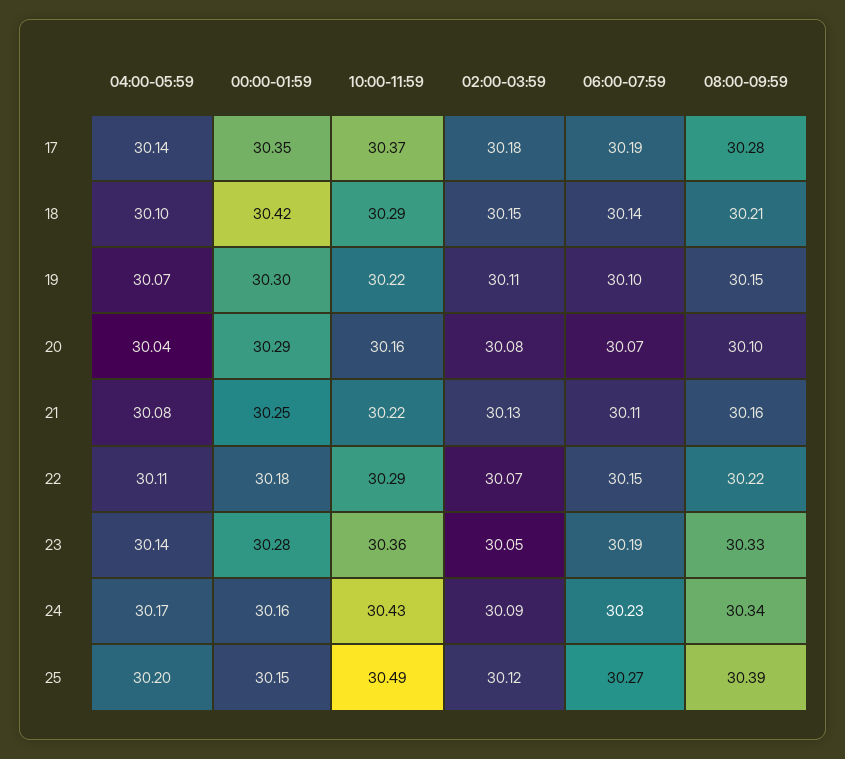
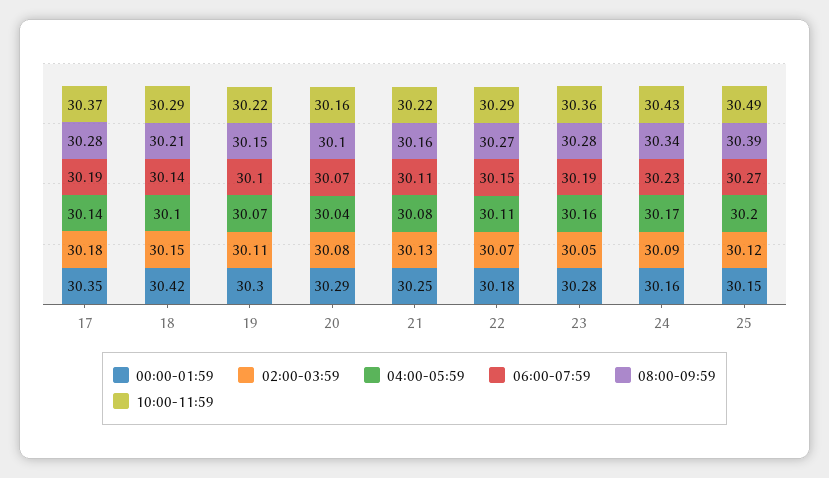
08:00-09:59, 22: 30.22 -> 30.27
04:00-05:59, 23: 30.14 -> 30.16
08:00-09:59, 23: 30.33 -> 30.28

